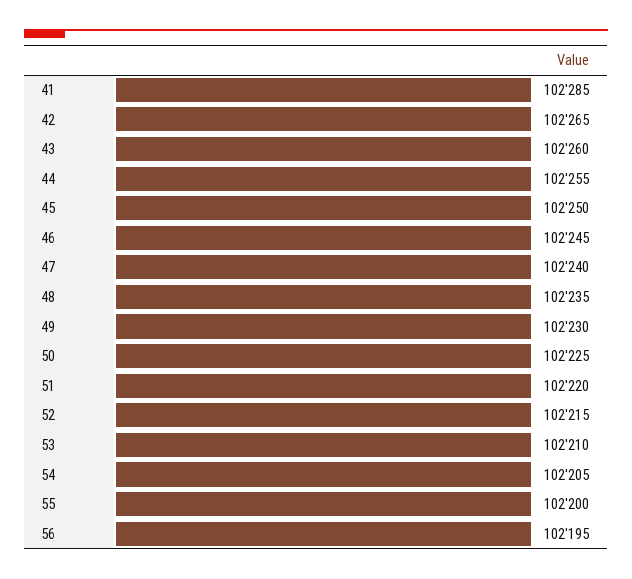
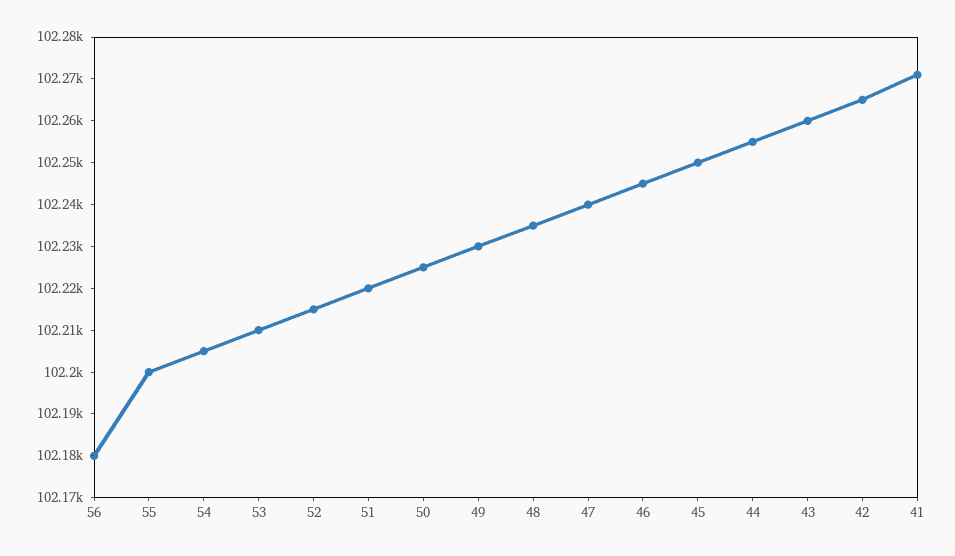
41: 102285 -> 102270
56: 102195 -> 102180

